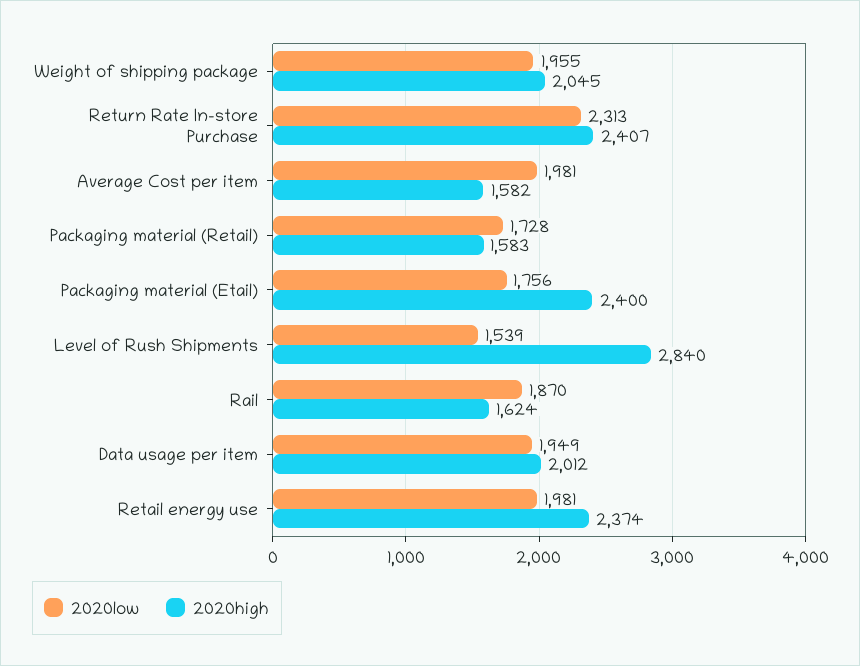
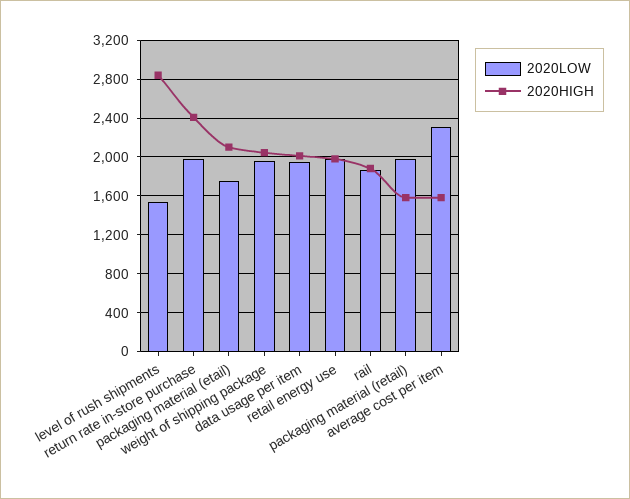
2020low, Return Rate In-store Purchase: 2313 -> 2000
2020low, Average Cost per item: 1981 -> 2300
2020low, Packaging material (Retail): 1728 -> 2000
2020high, Packaging material (Etail): 2400 -> 2100
2020high, Rail: 1624 -> 1900
2020high, Retail energy use: 2374 -> 2000

